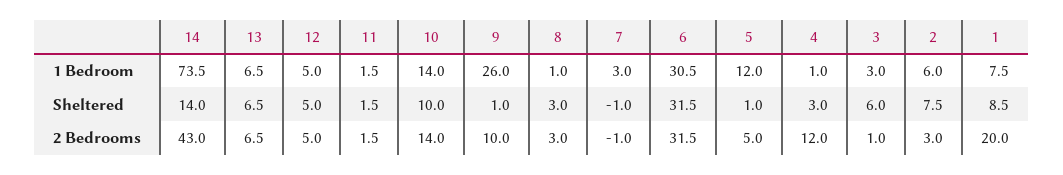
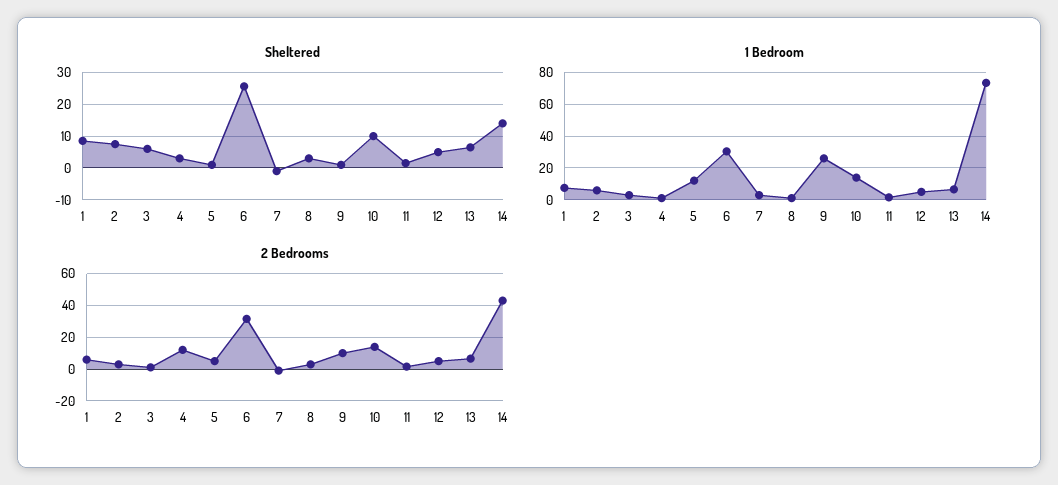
Sheltered, 6: 31.5 -> 26
2 Bedrooms, 1: 20 -> 5

